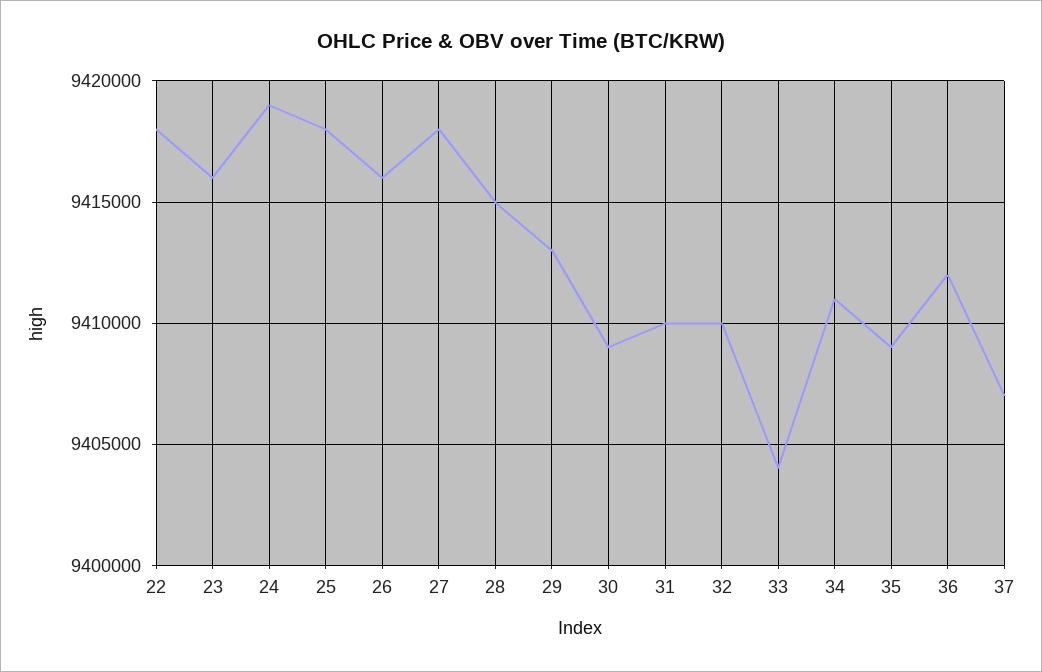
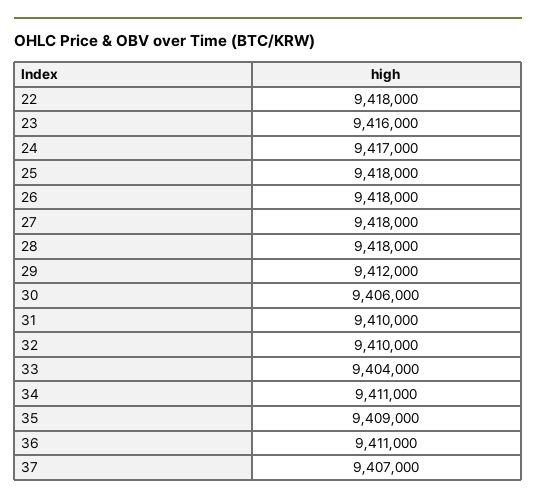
24: 9419000 -> 9417000
26: 9416000 -> 9418000
28: 9415000 -> 9418000
29: 9413000 -> 9412000
30: 9409000 -> 9406000
36: 9412000 -> 9411000

